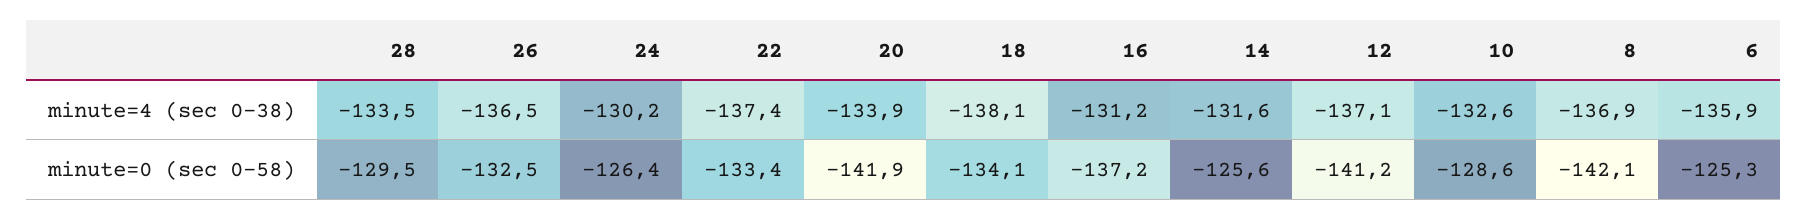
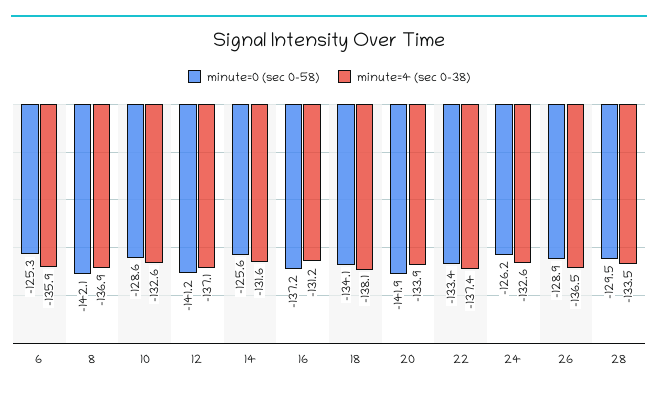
minute=4 (sec 0-38), 24: -130.2 -> -132.6
minute=0 (sec 0-58), 26: -132.5 -> -128.9
minute=0 (sec 0-58), 24: -126.4 -> -126.2

